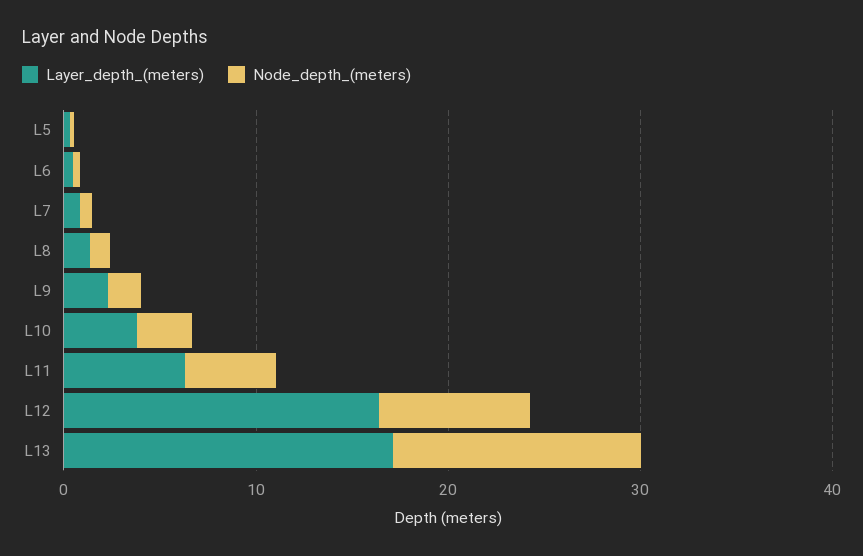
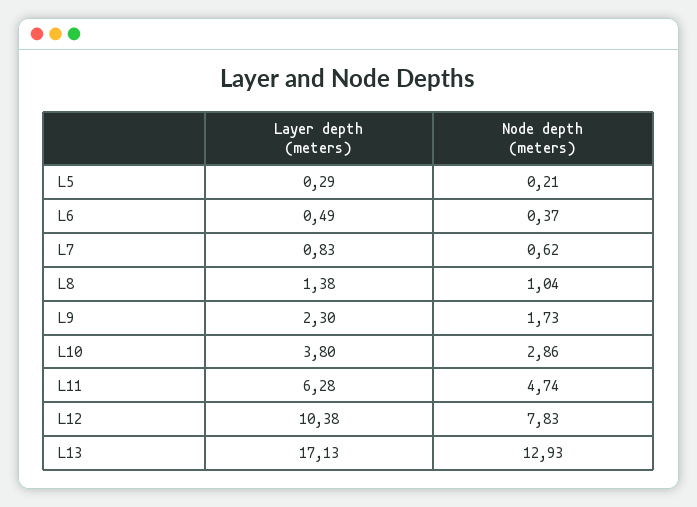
Layer_depth_(meters), L12: 16 -> 10.38

